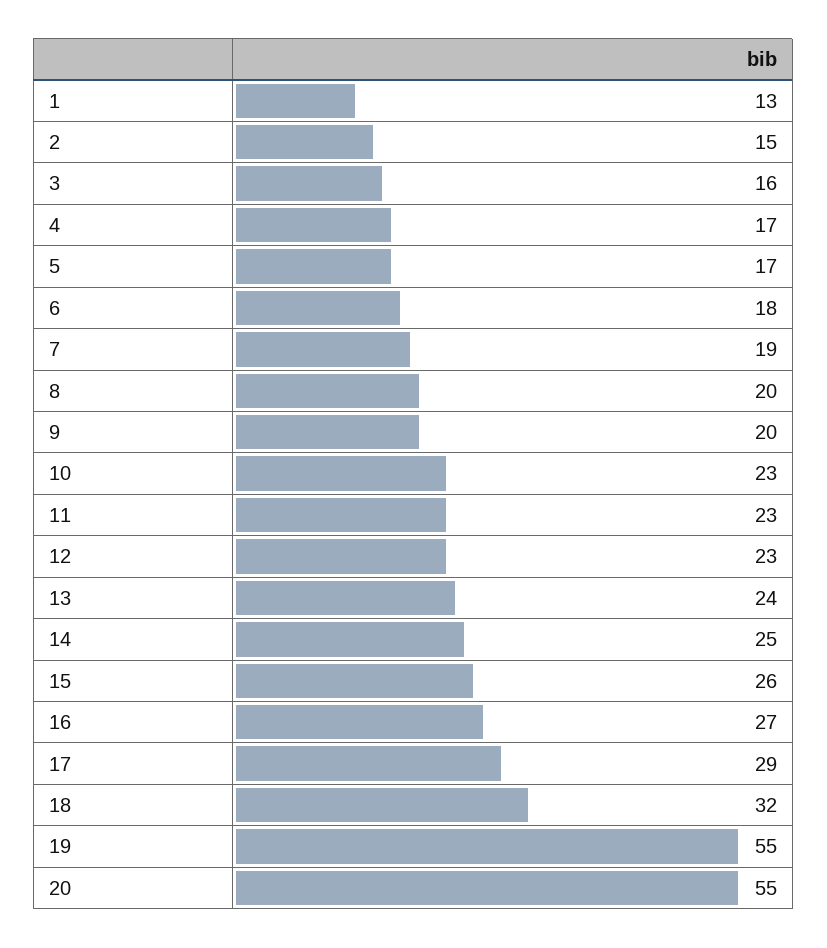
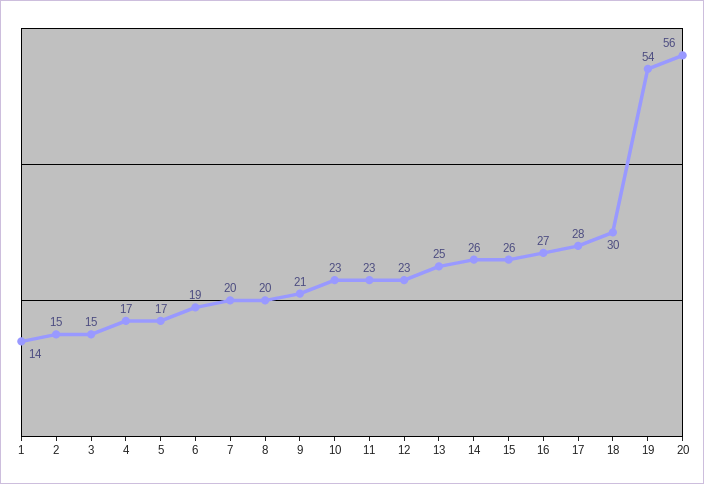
1: 13 -> 14
3: 16 -> 15
6: 18 -> 19
7: 19 -> 20
9: 20 -> 21
13: 24 -> 25
14: 25 -> 26
17: 29 -> 28
18: 32 -> 30
19: 55 -> 54
20: 55 -> 56

